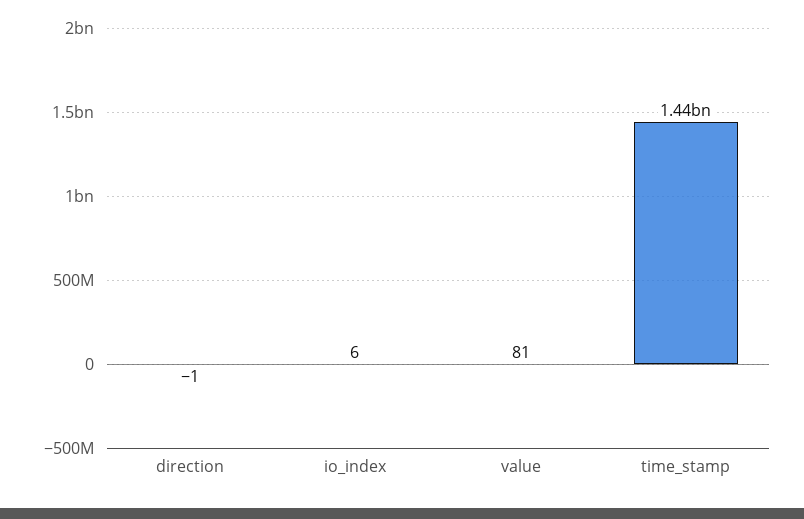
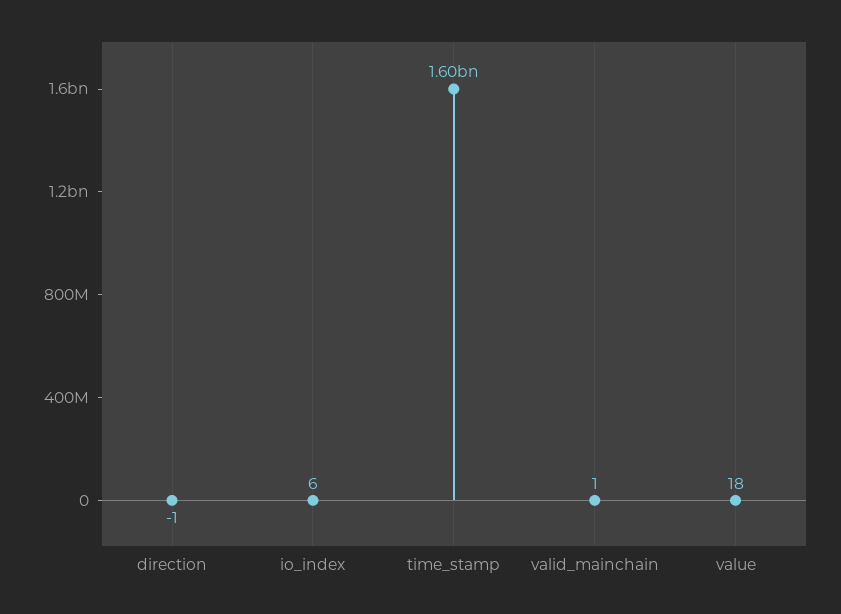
value: 81 -> 18
time_stamp: 1440000000 -> 1600000000
valid_mainchain: none -> 1

